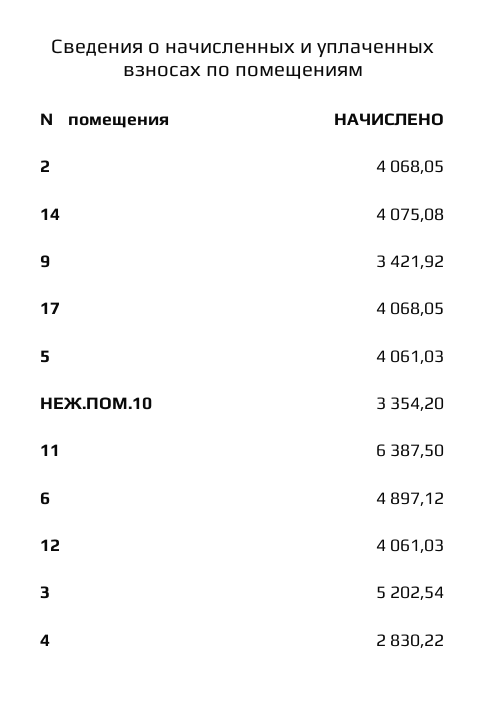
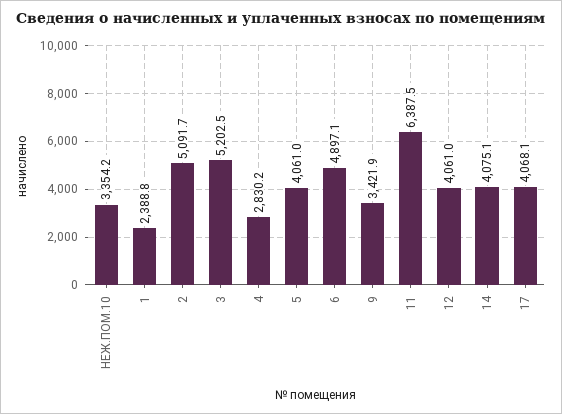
2: 4068.05 -> 5091.7
1: none -> 2388.8

